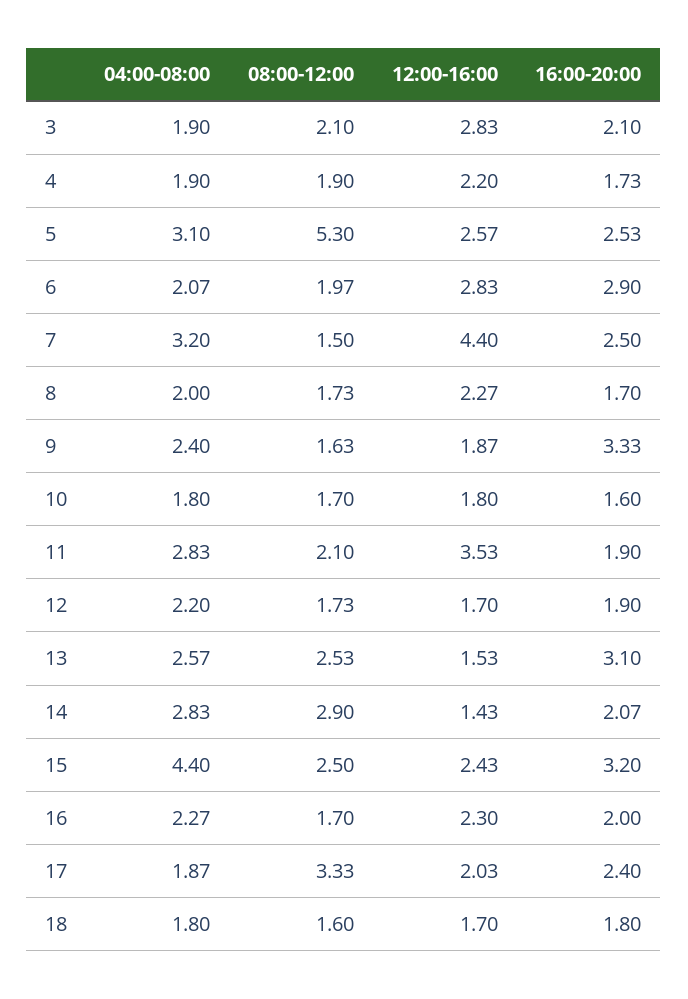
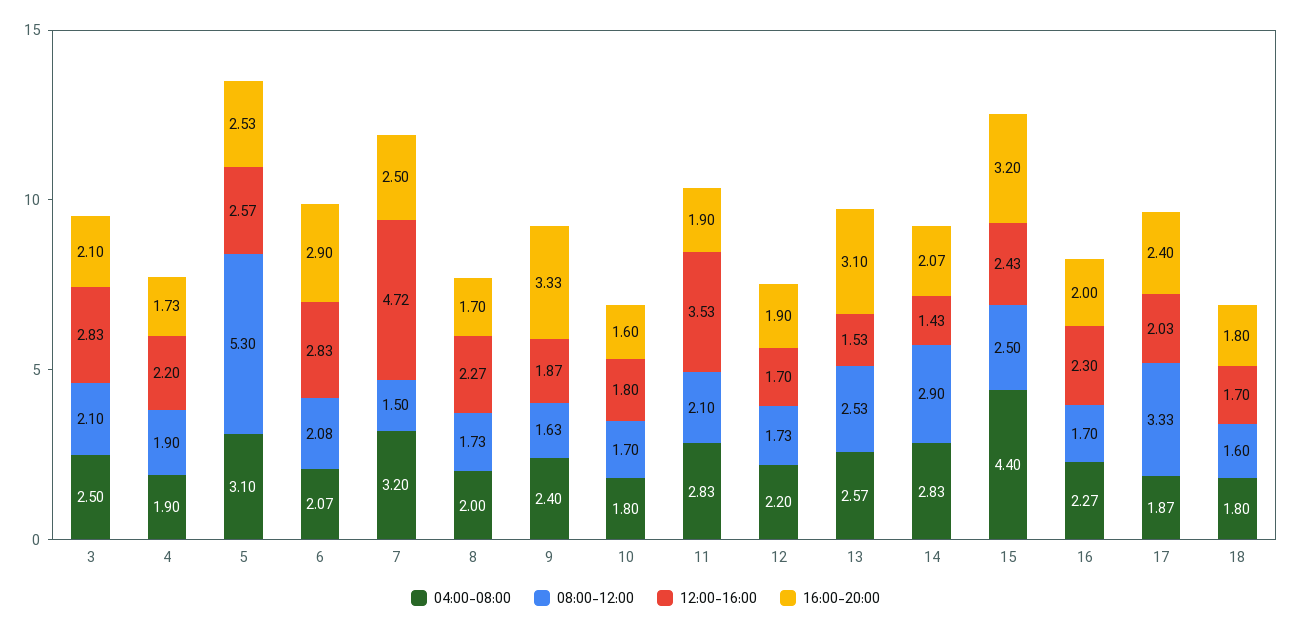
04:00-08:00, 3: 1.9 -> 2.5
08:00-12:00, 6: 1.97 -> 2.08
12:00-16:00, 7: 4.4 -> 4.72

